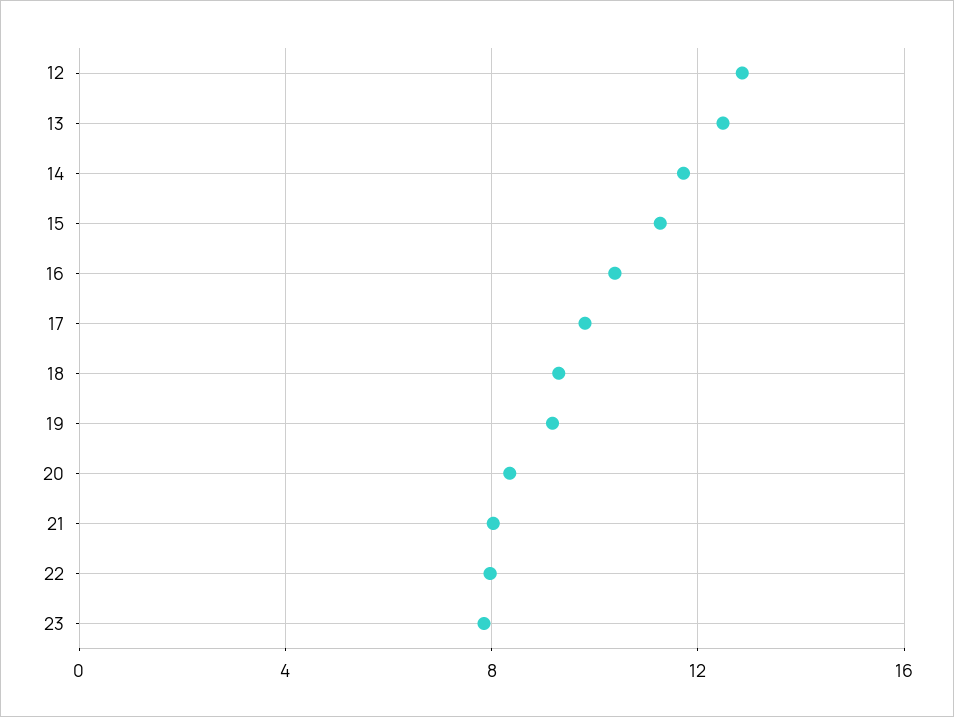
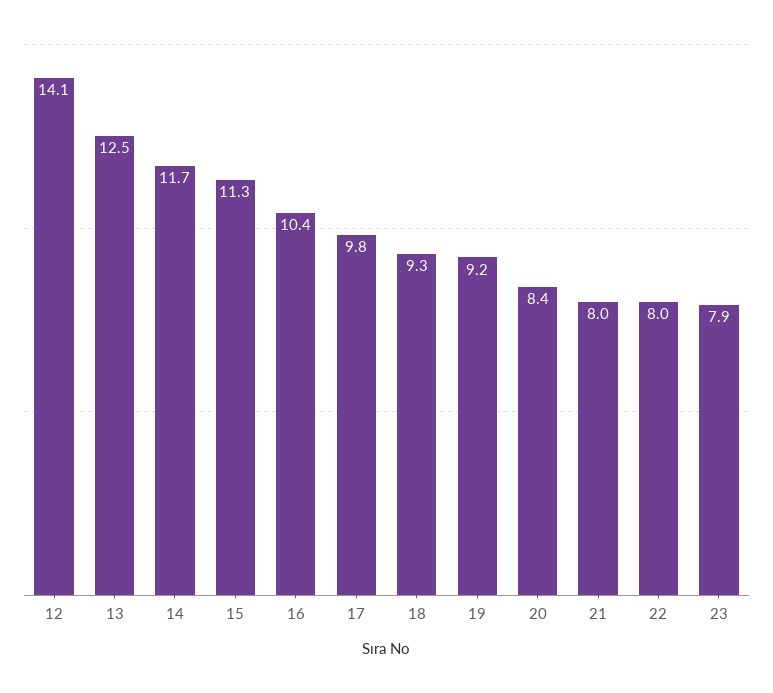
12: 13 -> 14.1

